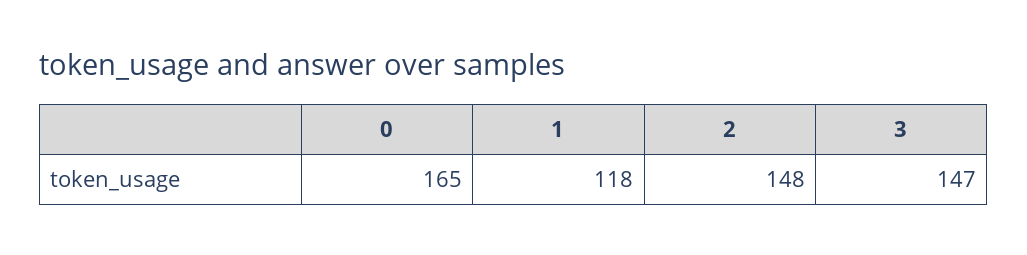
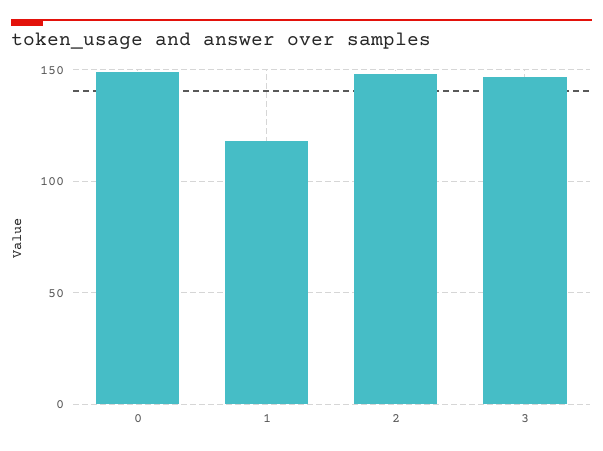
0: 165 -> 150

